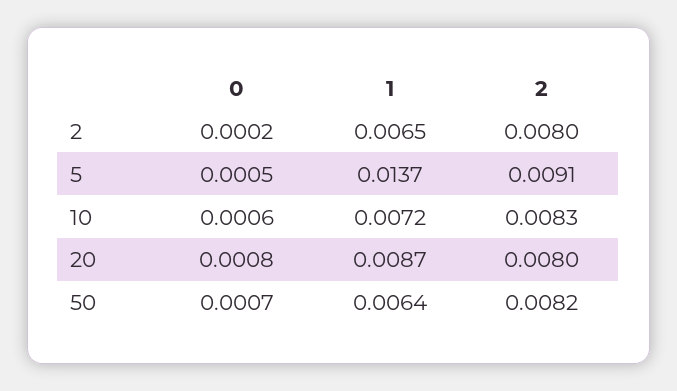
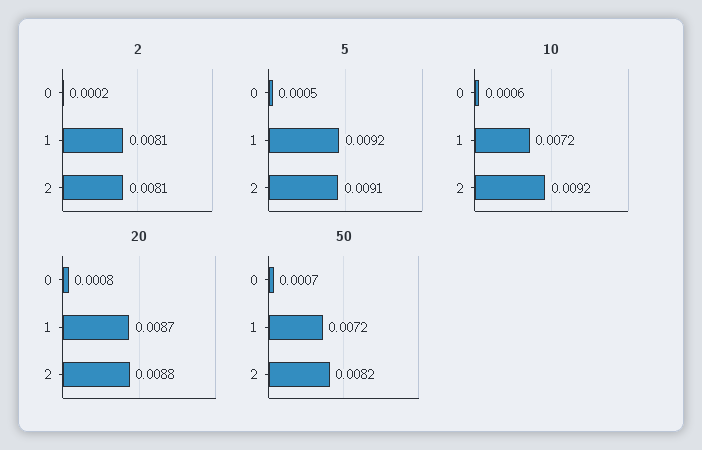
2, 1: 0.0065 -> 0.0081
2, 2: 0.008 -> 0.0081
5, 1: 0.0137 -> 0.0092
10, 2: 0.0083 -> 0.0092
20, 2: 0.008 -> 0.0088
50, 1: 0.0064 -> 0.0072

